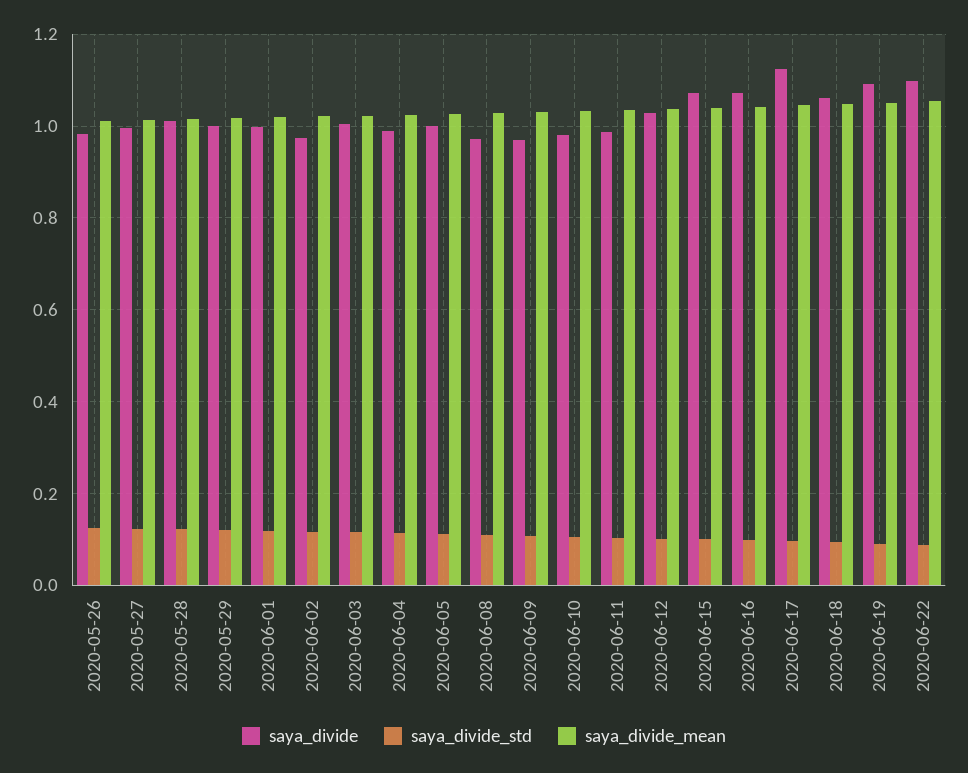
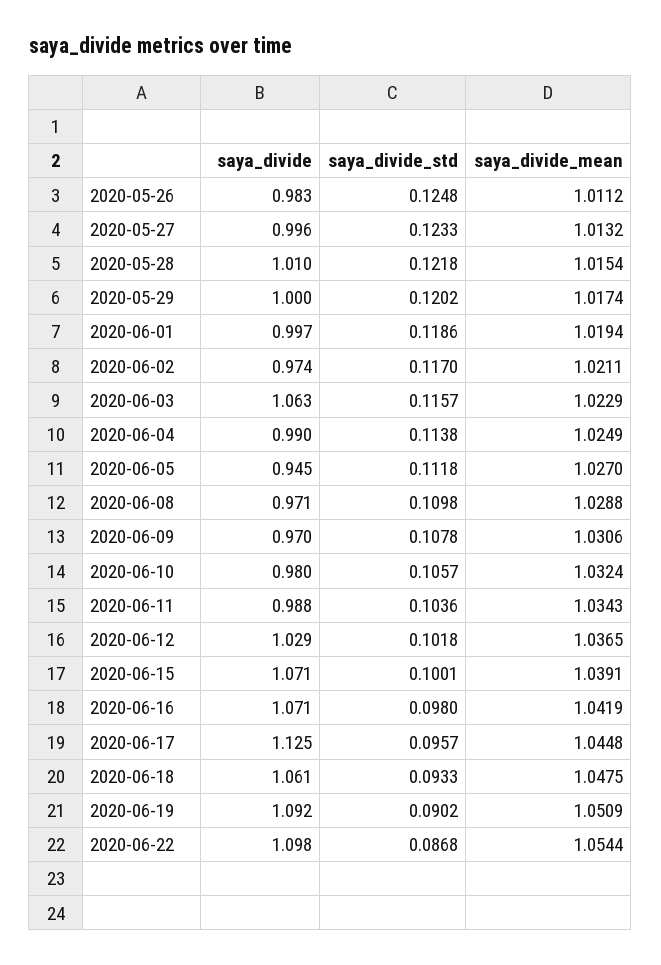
saya_divide, 2020-06-03: 1 -> 1.063
saya_divide, 2020-06-05: 1 -> 0.945

